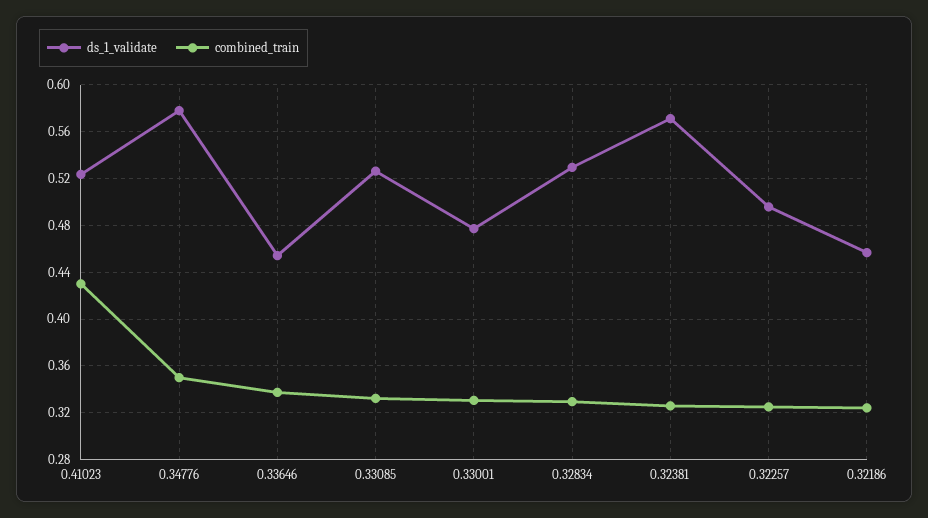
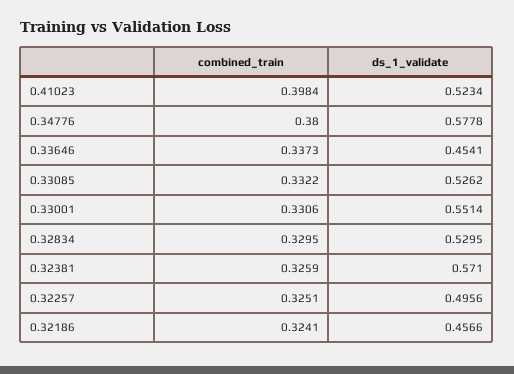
combined_train, 0.41023: 0.43 -> 0.3984
combined_train, 0.34776: 0.35 -> 0.38
ds_1_validate, 0.33001: 0.48 -> 0.5514

